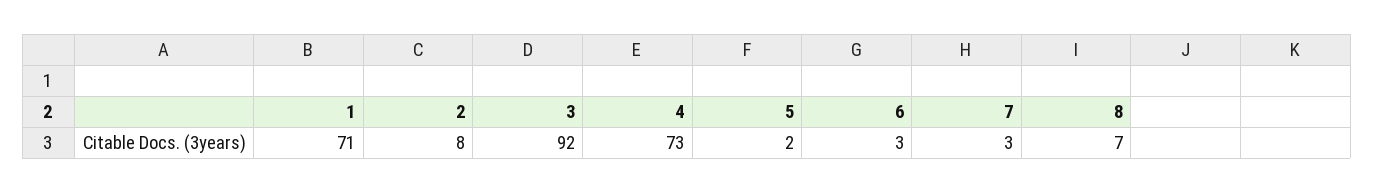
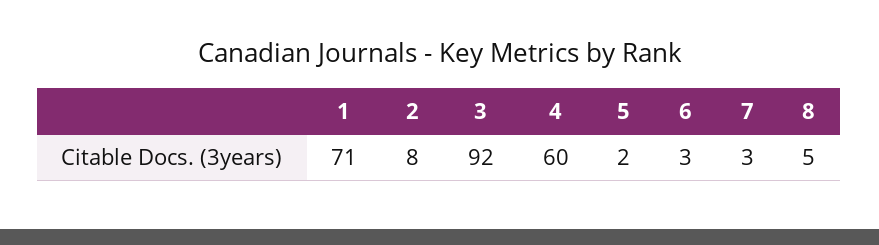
4: 73 -> 60
8: 7 -> 5

